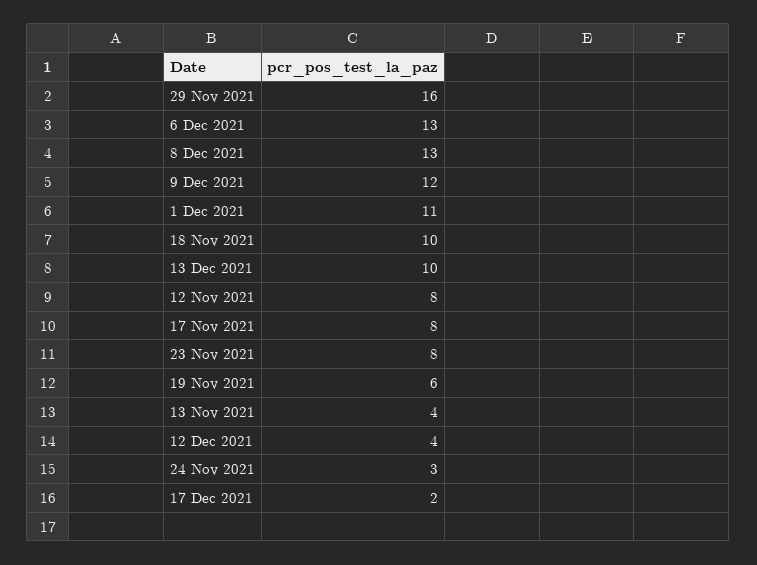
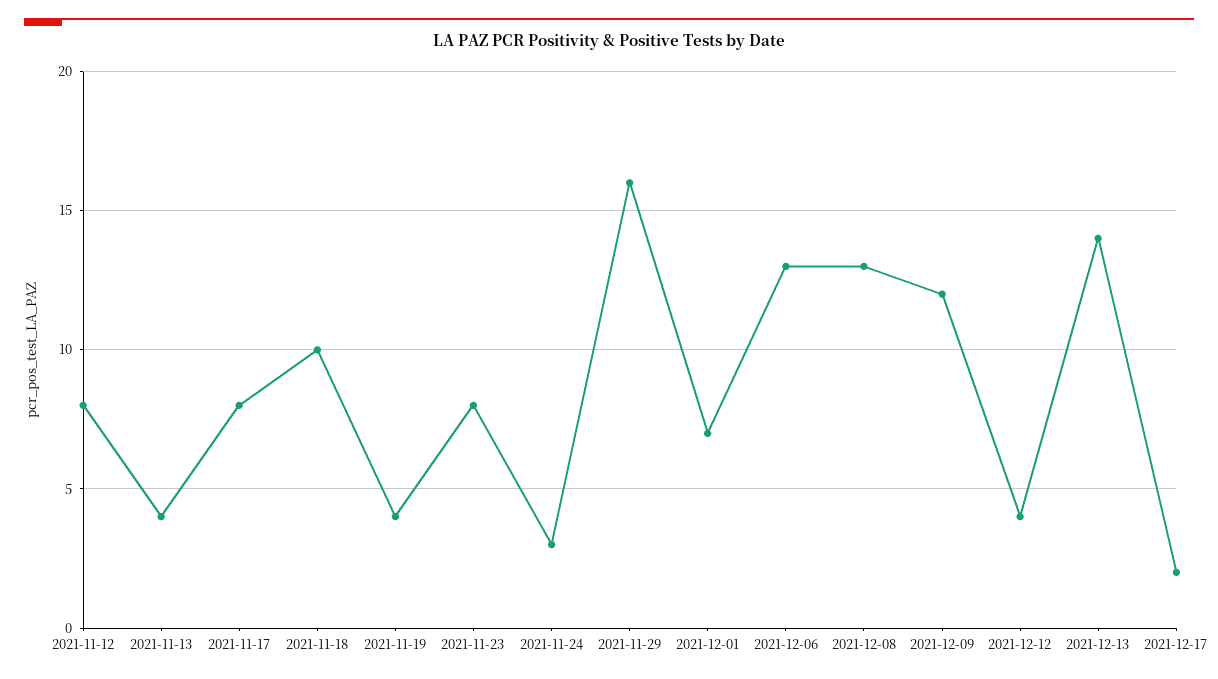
1 Dec 2021: 11 -> 7
13 Dec 2021: 10 -> 14
19 Nov 2021: 6 -> 4

